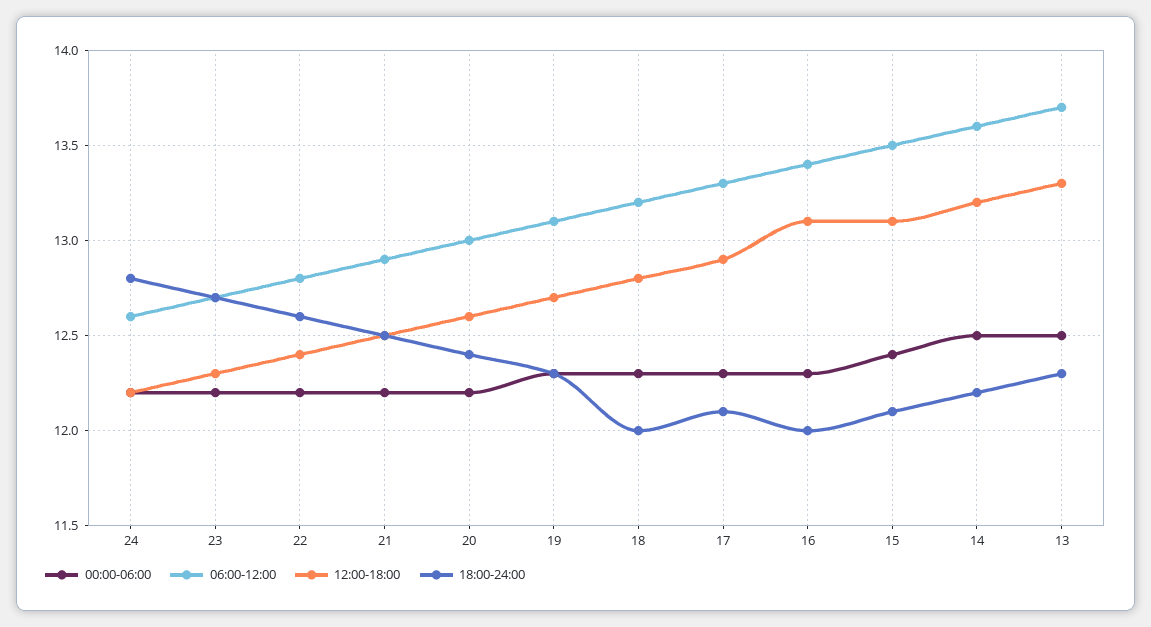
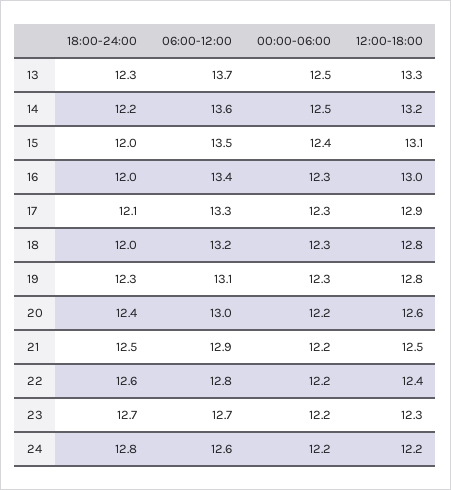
12:00-18:00, 19: 12.7 -> 12.8
12:00-18:00, 16: 13.1 -> 13
18:00-24:00, 15: 12.1 -> 12

